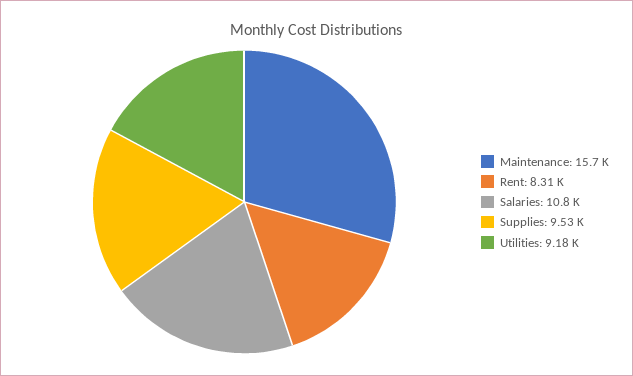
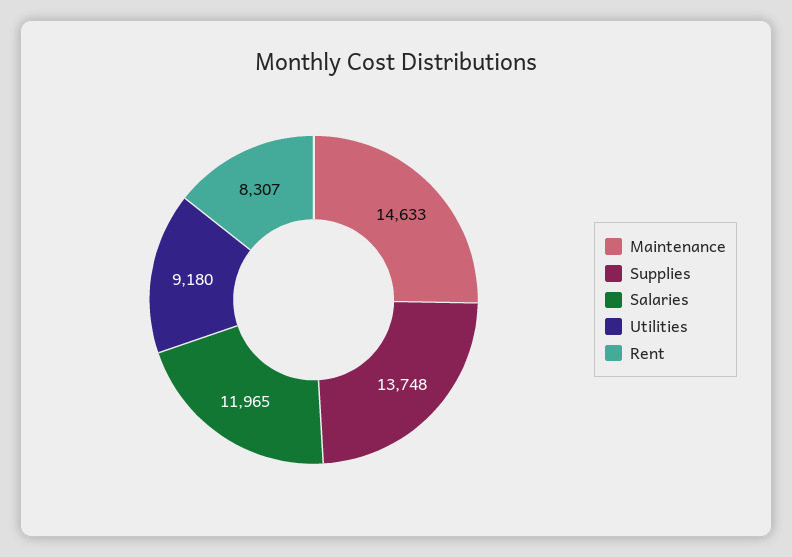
Maintenance: 15700 -> 14633
Salaries: 10800 -> 11965
Supplies: 9530 -> 13748

